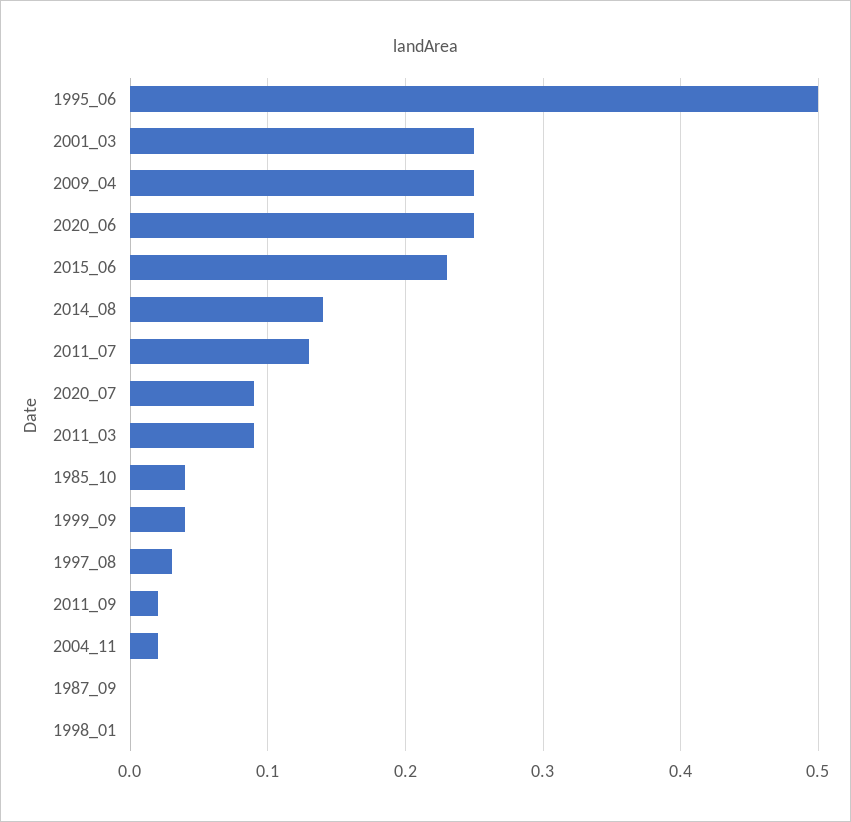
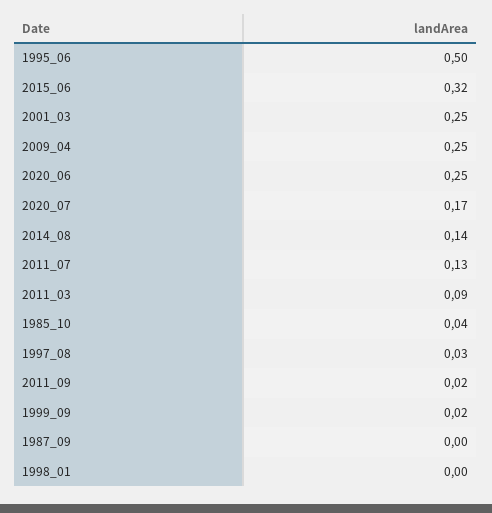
2015_06: 0.23 -> 0.32
2020_07: 0.09 -> 0.17
1999_09: 0.04 -> 0.02
2004_11: 0.02 -> none

